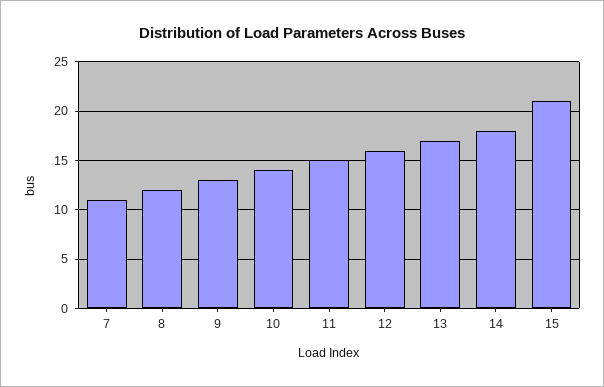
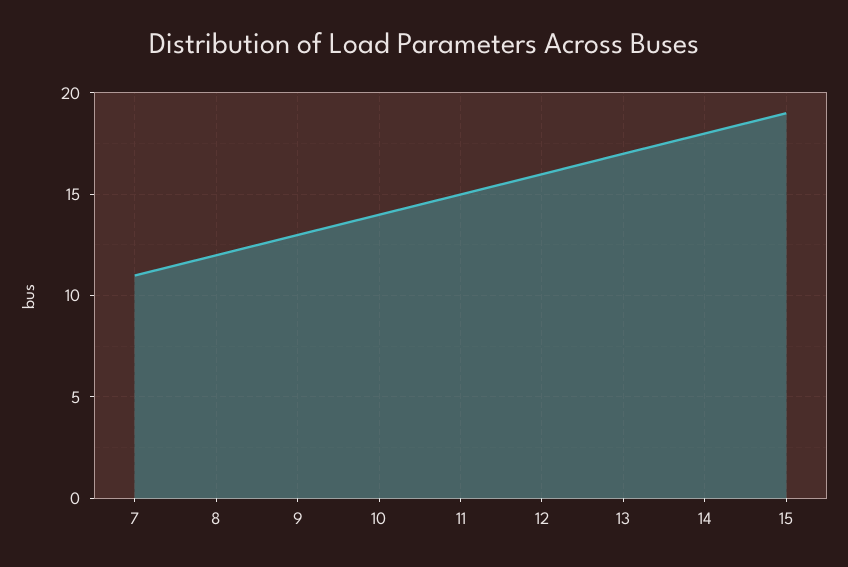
15: 21 -> 19

